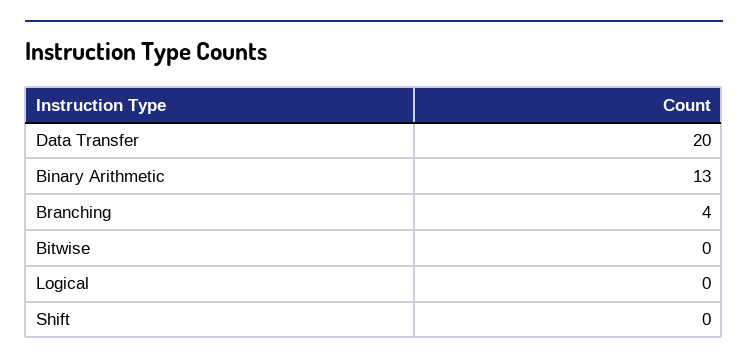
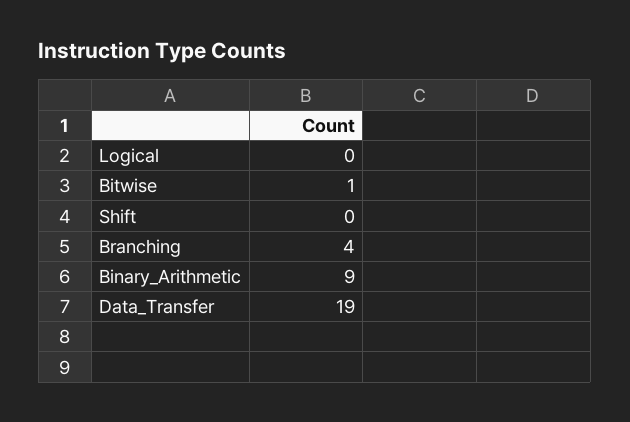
Data Transfer: 20 -> 19
Binary Arithmetic: 13 -> 9
Bitwise: 0 -> 1

